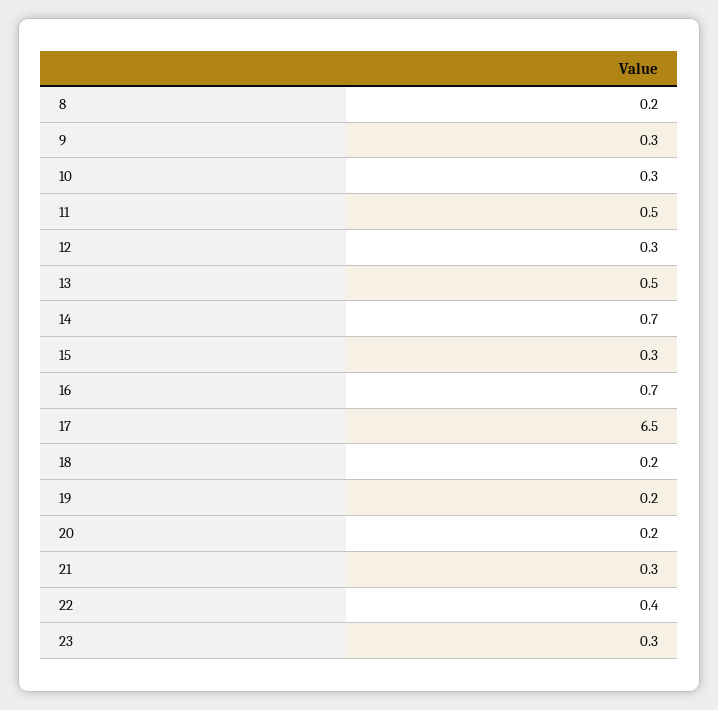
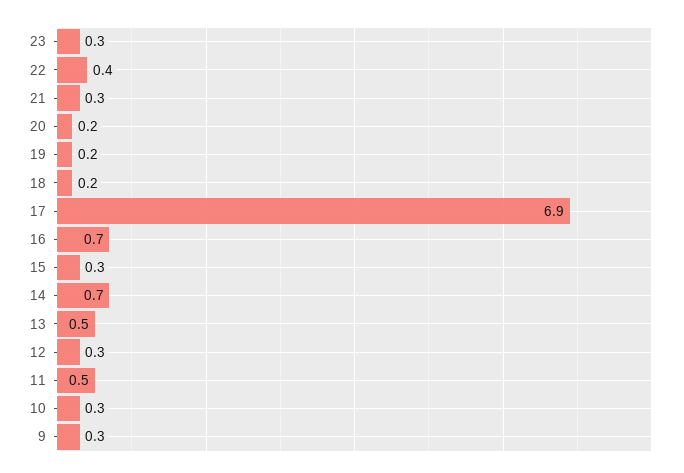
8: 0.2 -> none
17: 6.5 -> 6.9

